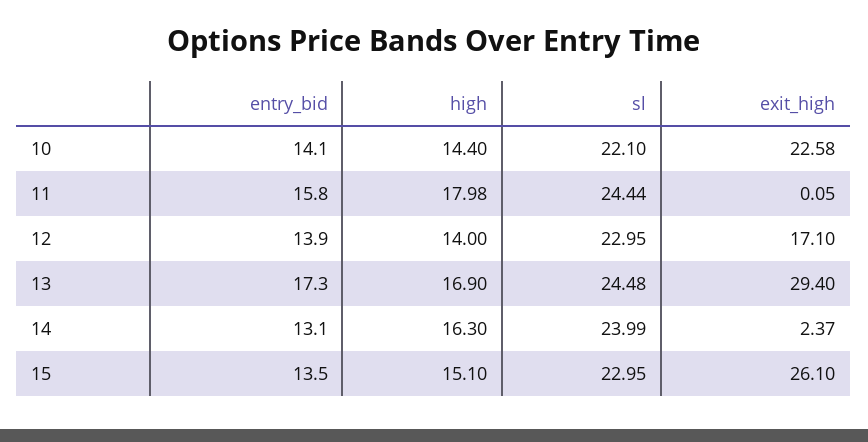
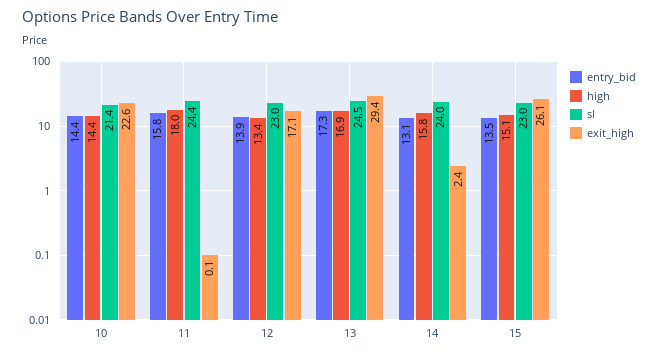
entry_bid, 10: 14.1 -> 14.4
sl, 10: 22.1 -> 21.4
high, 12: 14 -> 13.4
high, 14: 16.3 -> 15.8

